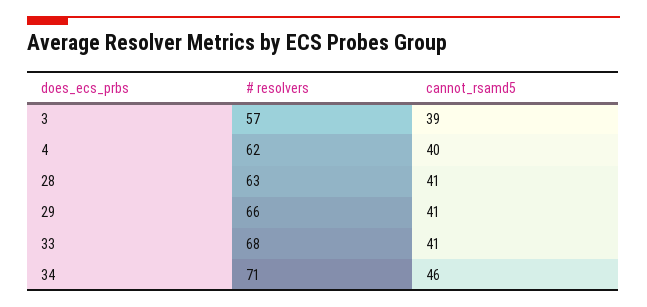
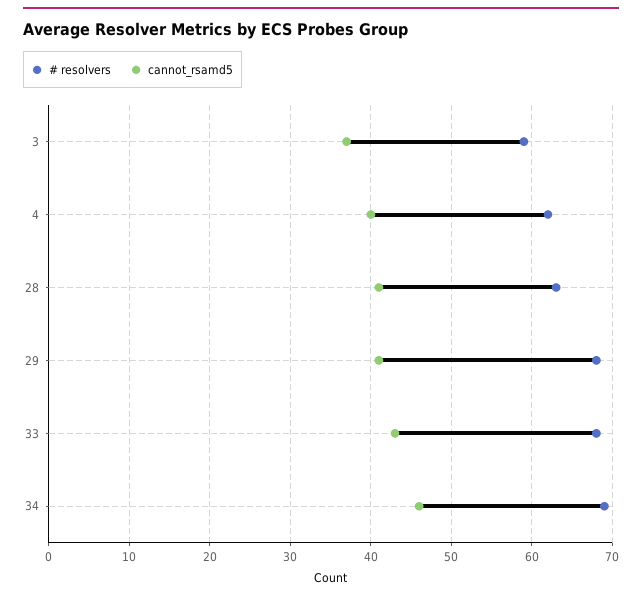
# resolvers, 3: 57 -> 59
cannot_rsamd5, 3: 39 -> 37
# resolvers, 29: 66 -> 68
cannot_rsamd5, 33: 41 -> 43
# resolvers, 34: 71 -> 69

